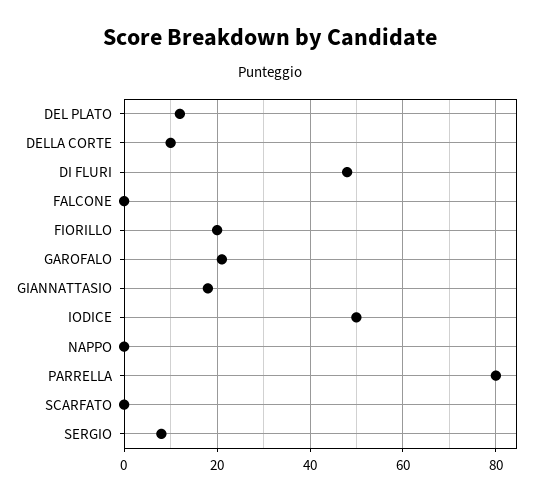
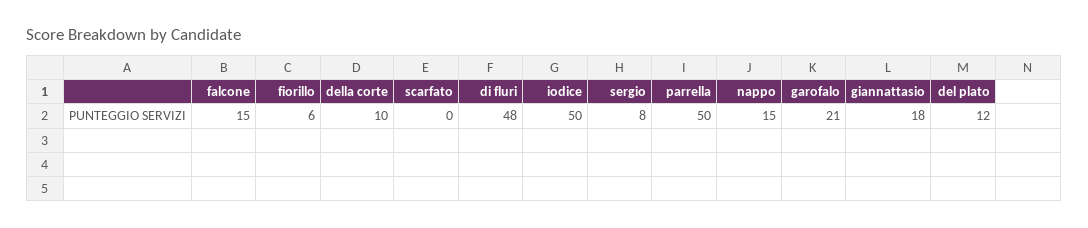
FALCONE: 0 -> 15
FIORILLO: 20 -> 6
NAPPO: 0 -> 15
PARRELLA: 80 -> 50

